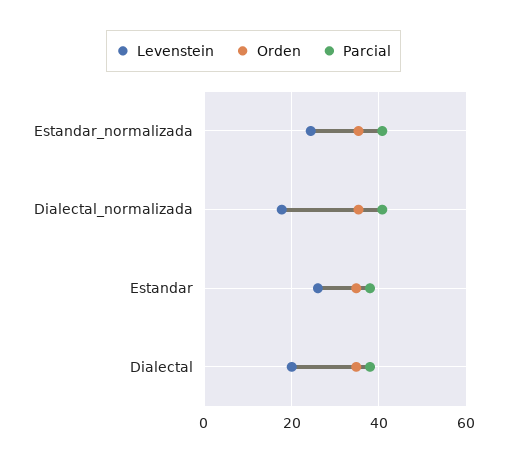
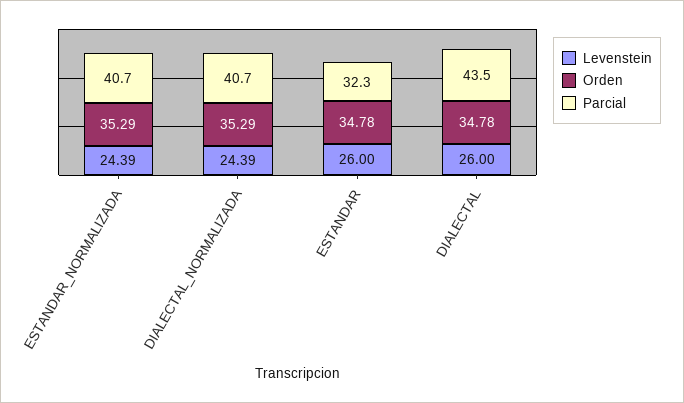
Levenstein, Dialectal_normalizada: 18 -> 24.39
Parcial, Estandar: 38 -> 32.3
Levenstein, Dialectal: 20 -> 26
Parcial, Dialectal: 38 -> 43.5

